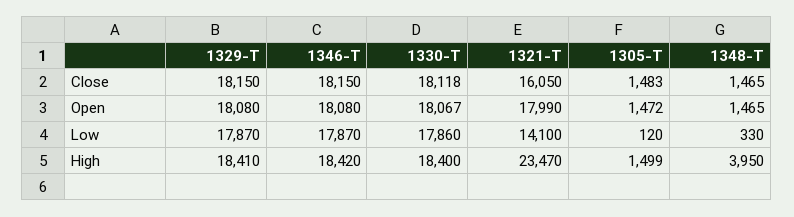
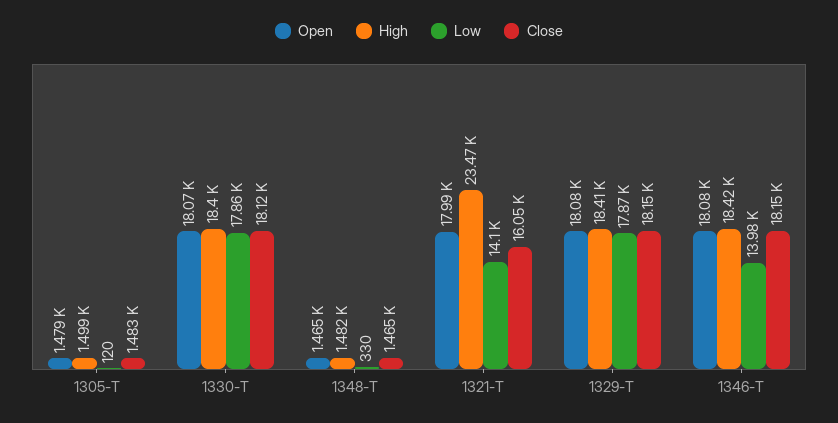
Close, 1330-T: 18118 -> 18120
Open, 1305-T: 1472 -> 1479
Low, 1346-T: 17870 -> 13980
High, 1348-T: 3950 -> 1482

